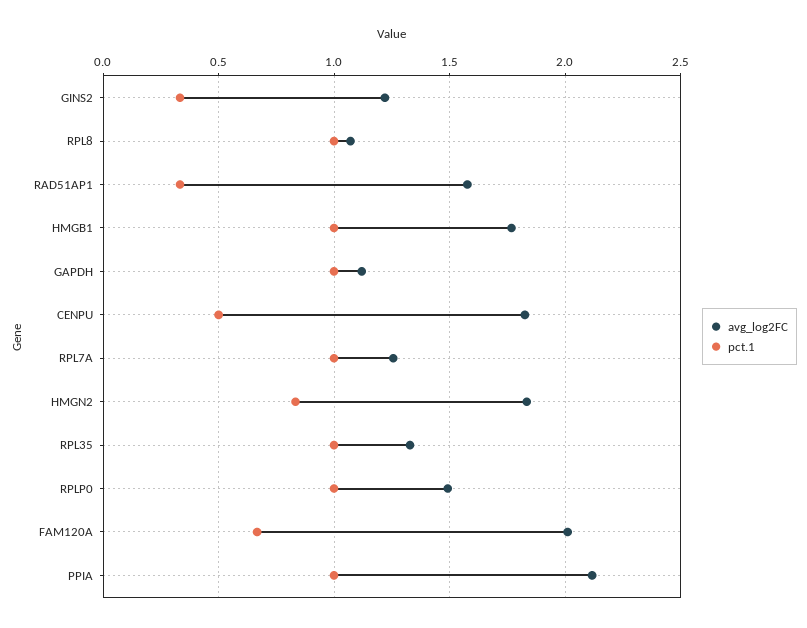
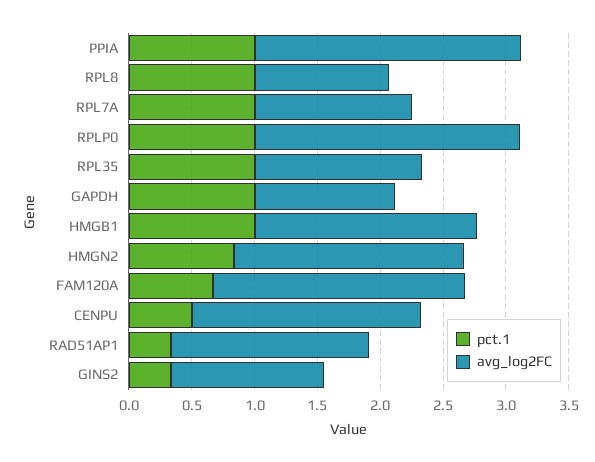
avg_log2FC, RPLP0: 1.5 -> 2.1

